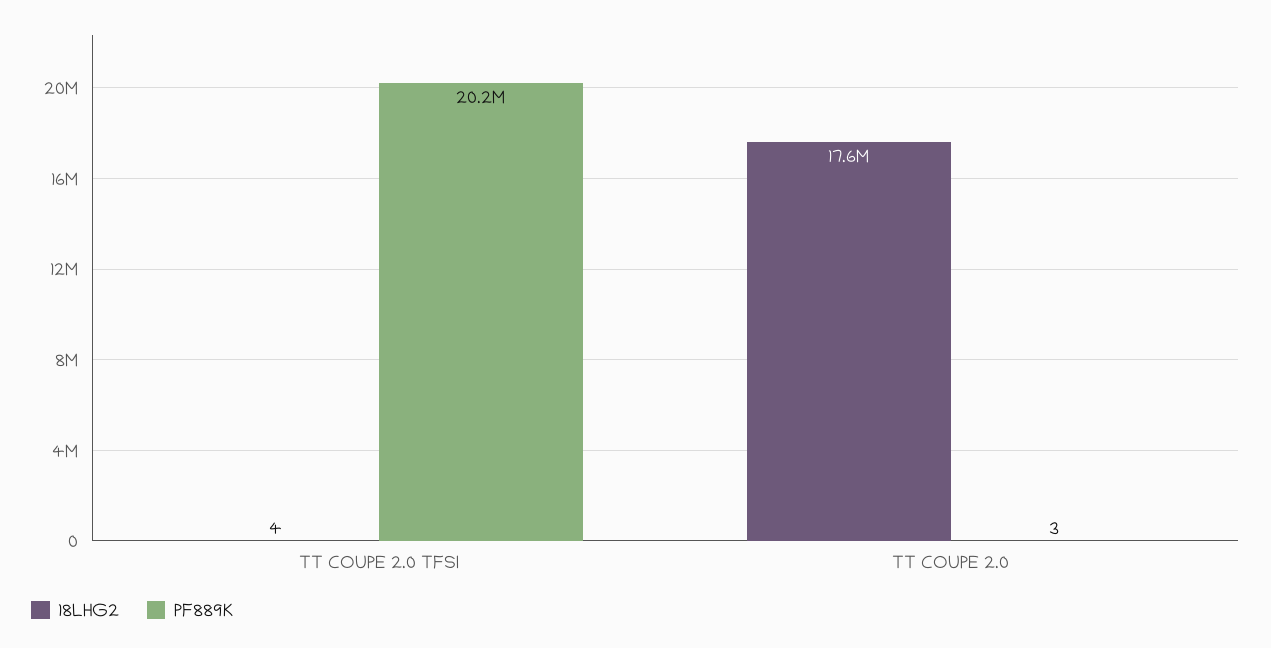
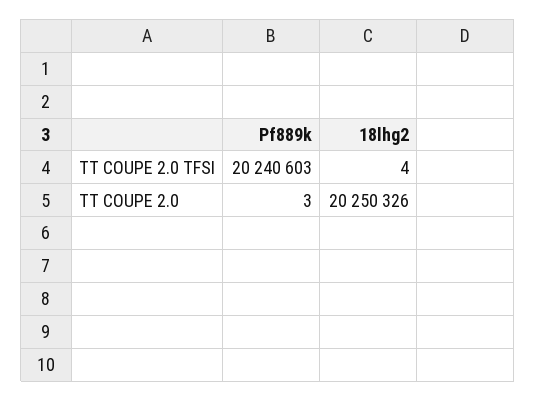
18LHG2, TT COUPE 2.0: 17600000 -> 20250326

